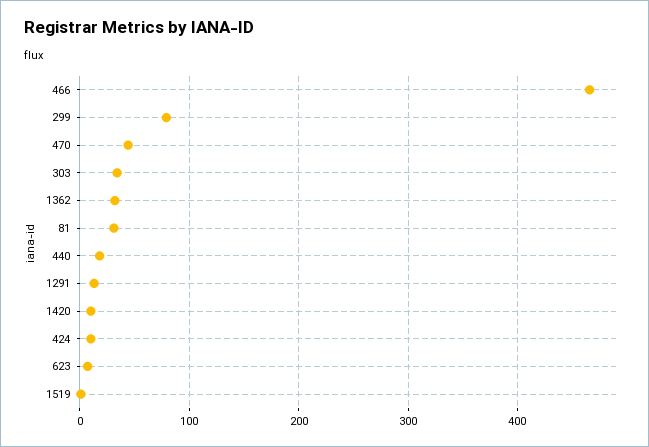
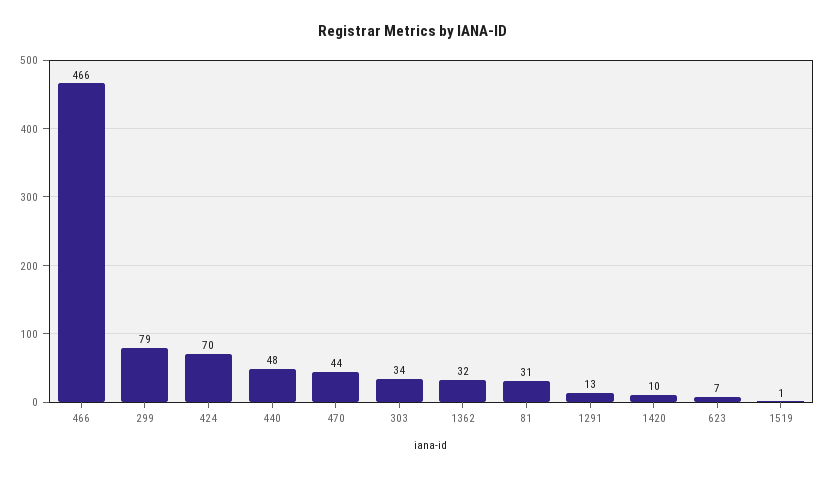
440: 20 -> 48
424: 10 -> 70

